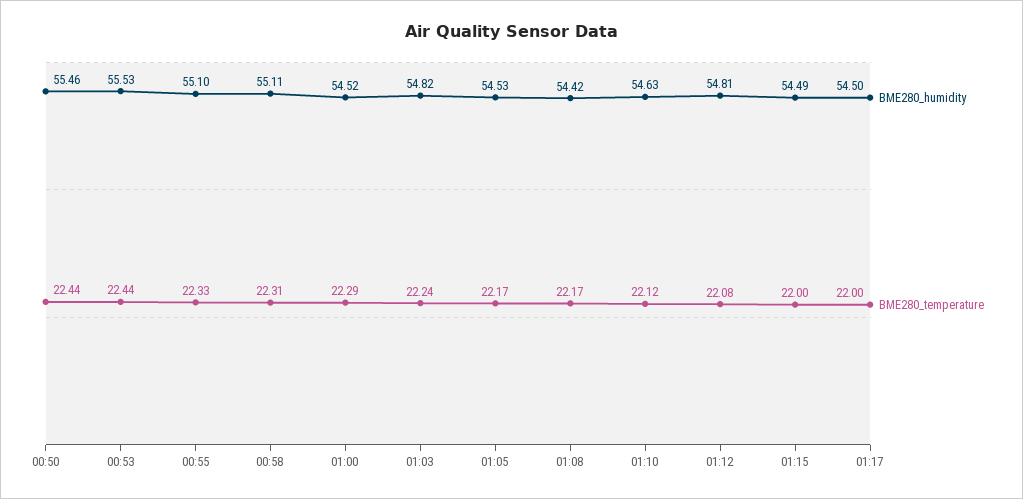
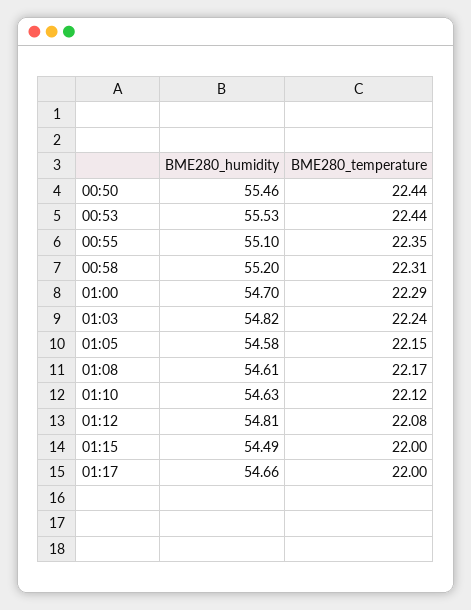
BME280_temperature, 00:55: 22.33 -> 22.35
BME280_humidity, 00:58: 55.11 -> 55.2
BME280_humidity, 01:00: 54.52 -> 54.7
BME280_humidity, 01:05: 54.53 -> 54.58
BME280_temperature, 01:05: 22.17 -> 22.15
BME280_humidity, 01:08: 54.42 -> 54.61
BME280_humidity, 01:17: 54.5 -> 54.66

